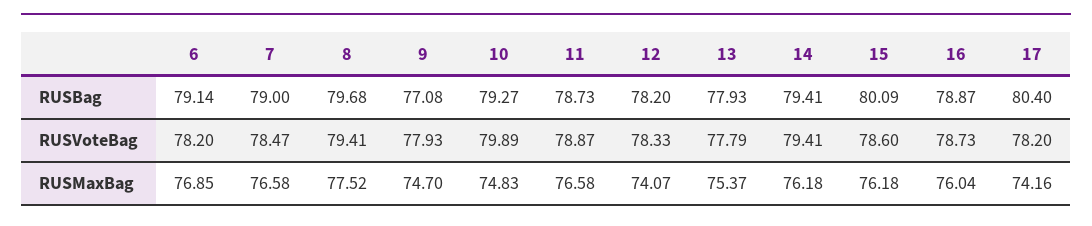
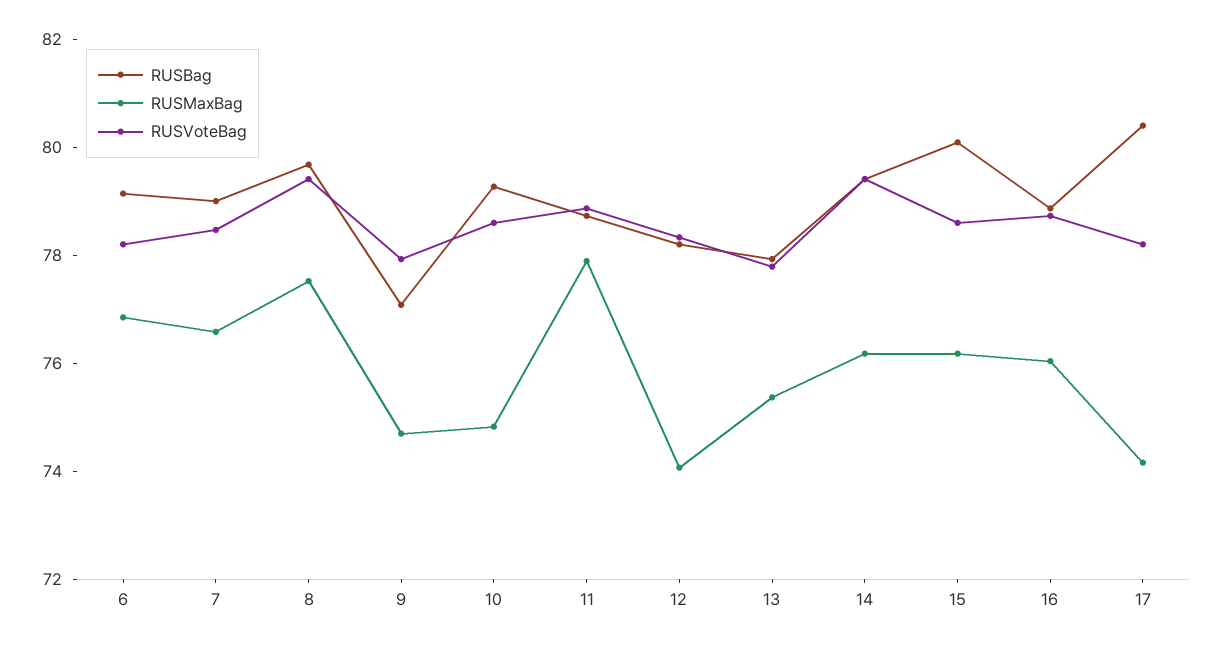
RUSVoteBag, 10: 79.89 -> 78.5
RUSMaxBag, 11: 76.58 -> 78

